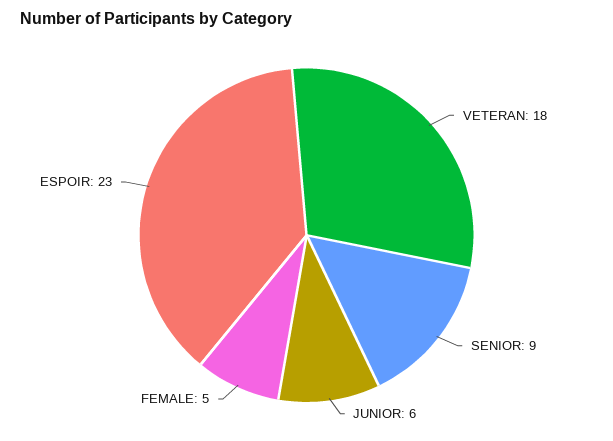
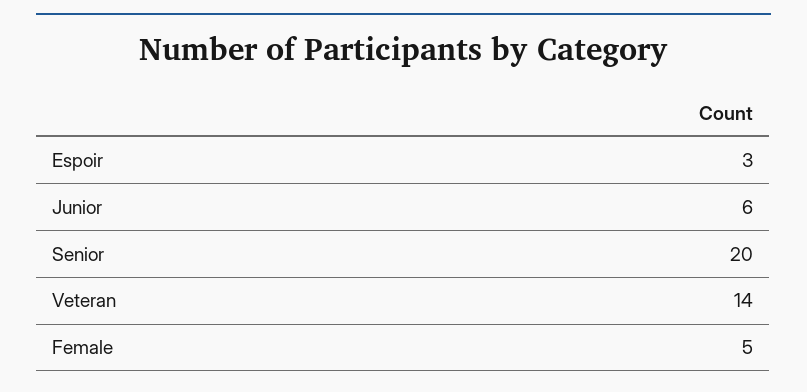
VETERAN: 18 -> 14
SENIOR: 9 -> 20
ESPOIR: 23 -> 3

